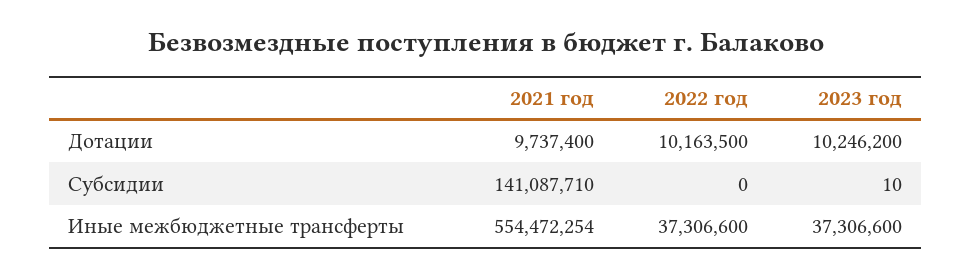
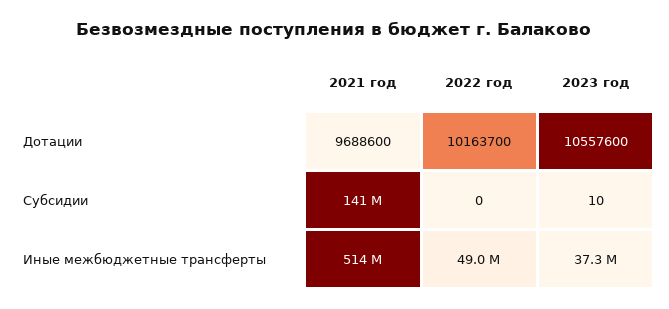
2021 год, Дотации: 9737400 -> 9688600
2022 год, Дотации: 10163500 -> 10163700
2023 год, Дотации: 10246200 -> 10557600
2021 год, Иные межбюджетные трансферты: 554472254 -> 514000000
2022 год, Иные межбюджетные трансферты: 37306600 -> 49000000

